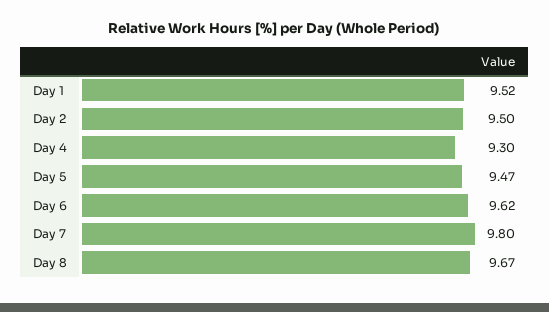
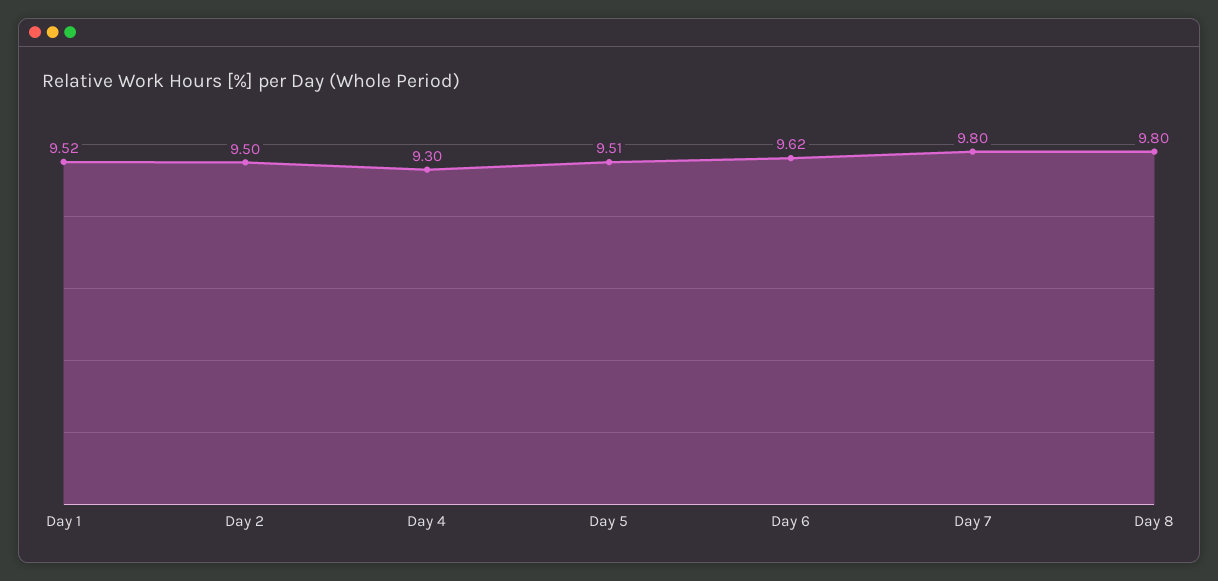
Day 5: 9.47 -> 9.51
Day 8: 9.67 -> 9.8

